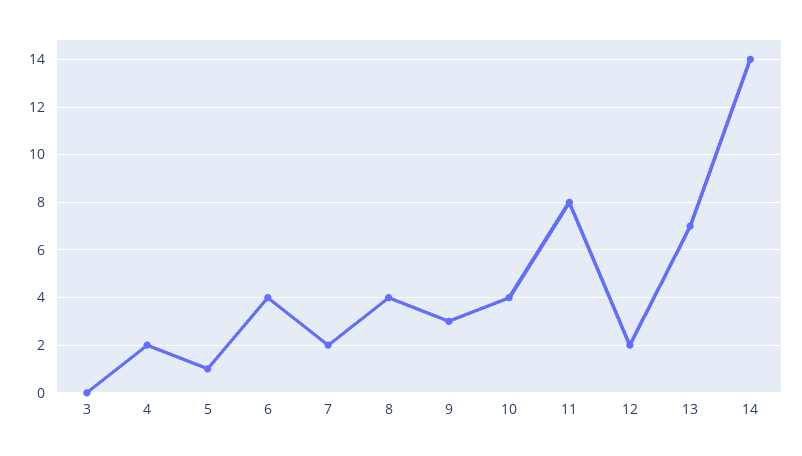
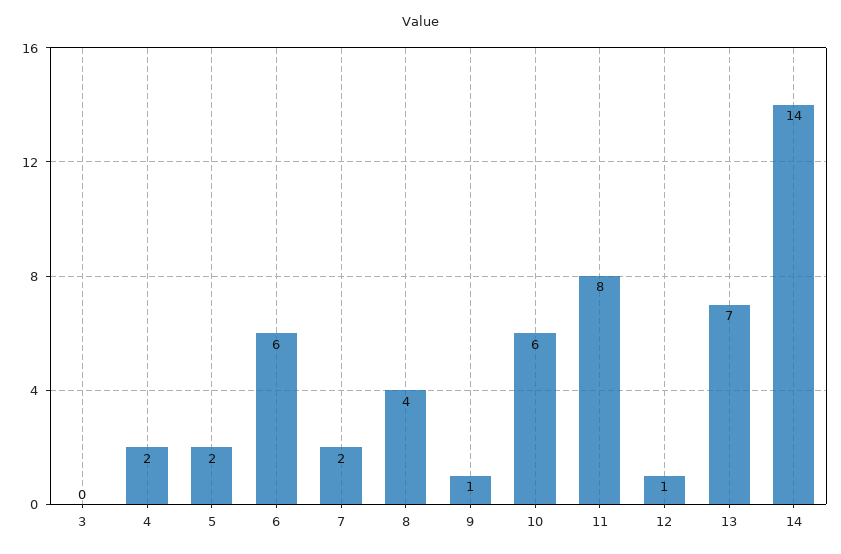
5: 1 -> 2
6: 4 -> 6
9: 3 -> 1
10: 4 -> 6
12: 2 -> 1

